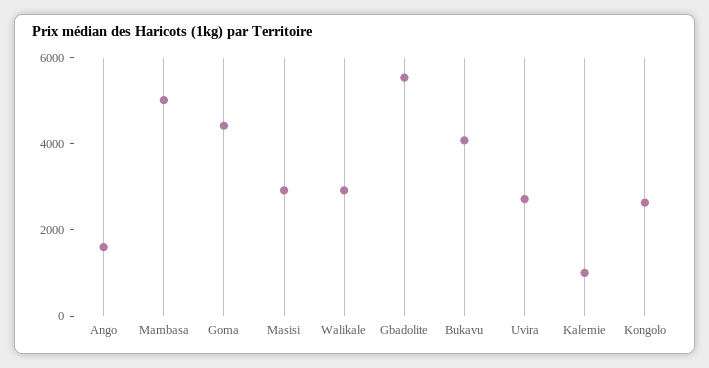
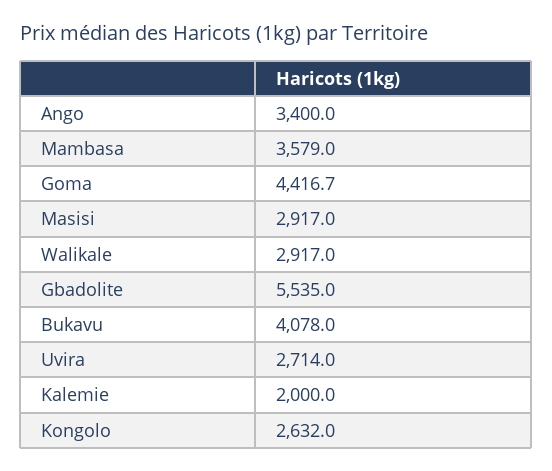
Ango: 1500 -> 3400
Mambasa: 5000 -> 3579
Kalemie: 1000 -> 2000

